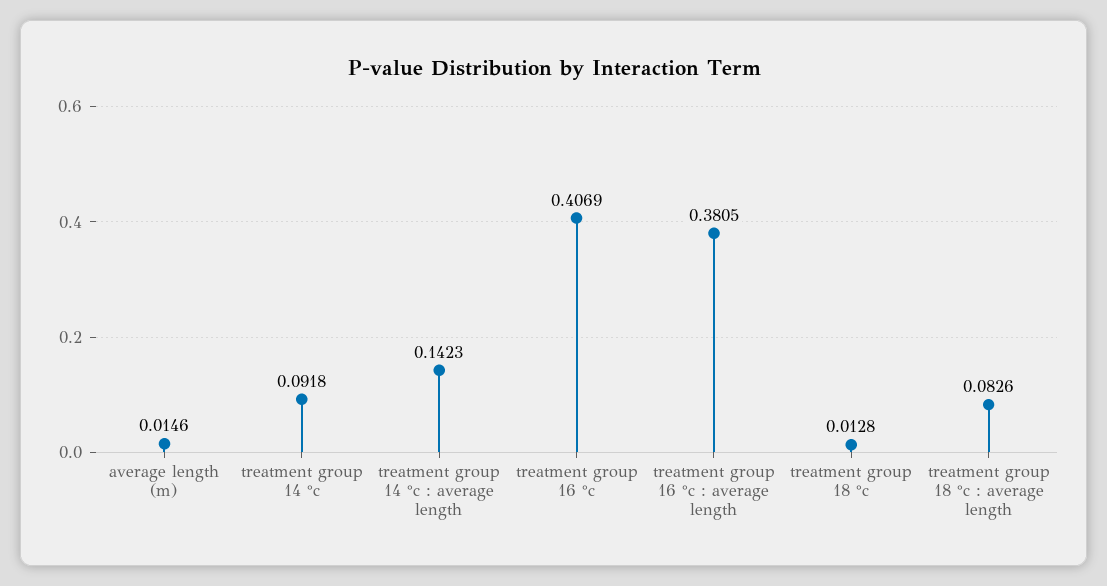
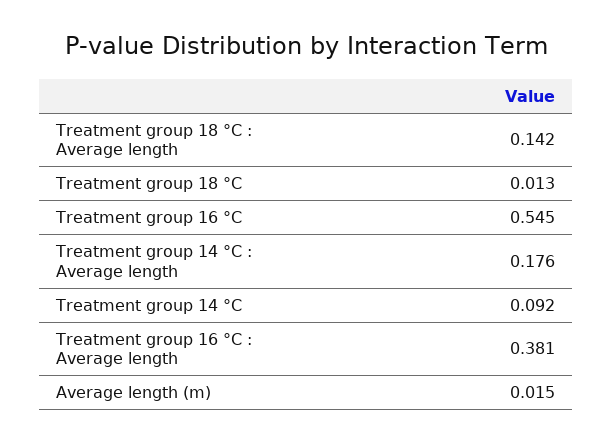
treatment group 14 °c : average length: 0.1423 -> 0.176
treatment group 16 °c: 0.4069 -> 0.545
treatment group 18 °c : average length: 0.0826 -> 0.142

